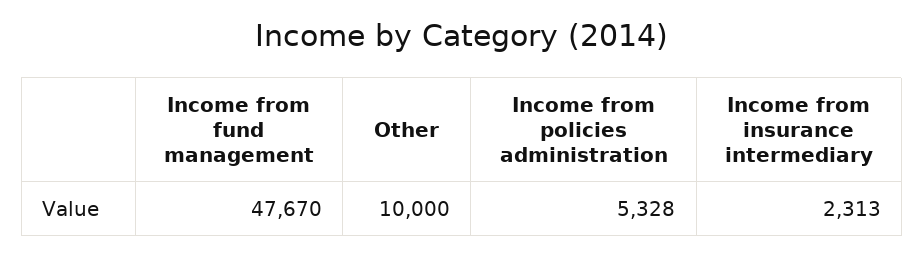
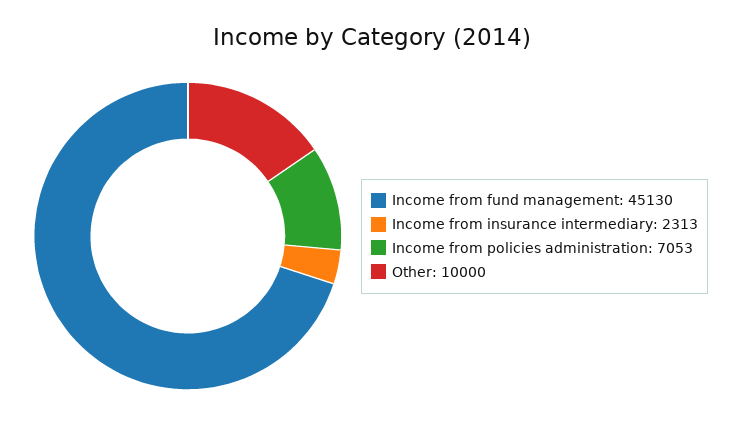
Income from fund management: 47670 -> 45130
Income from policies administration: 5328 -> 7053

